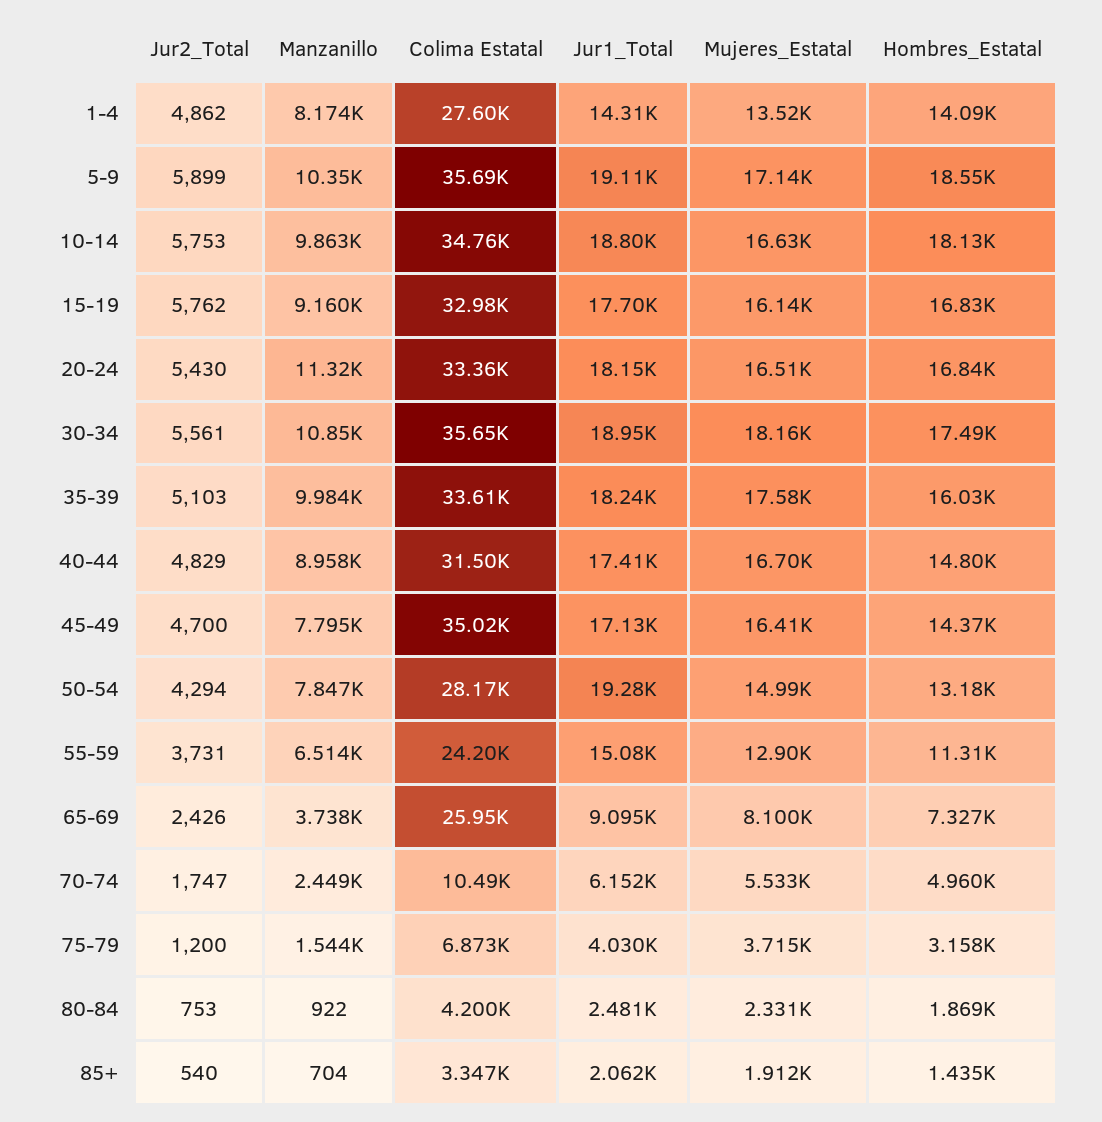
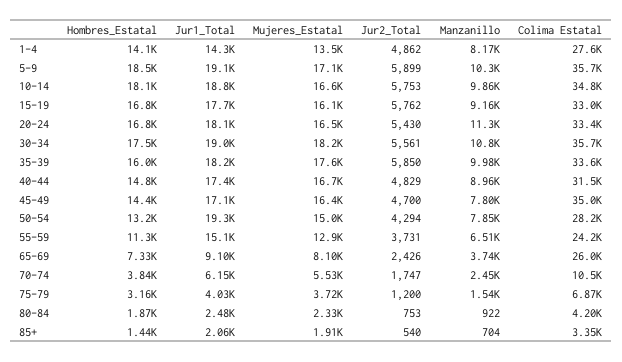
Jur2_Total, 35-39: 5103 -> 5850
Hombres_Estatal, 70-74: 4960 -> 3840

